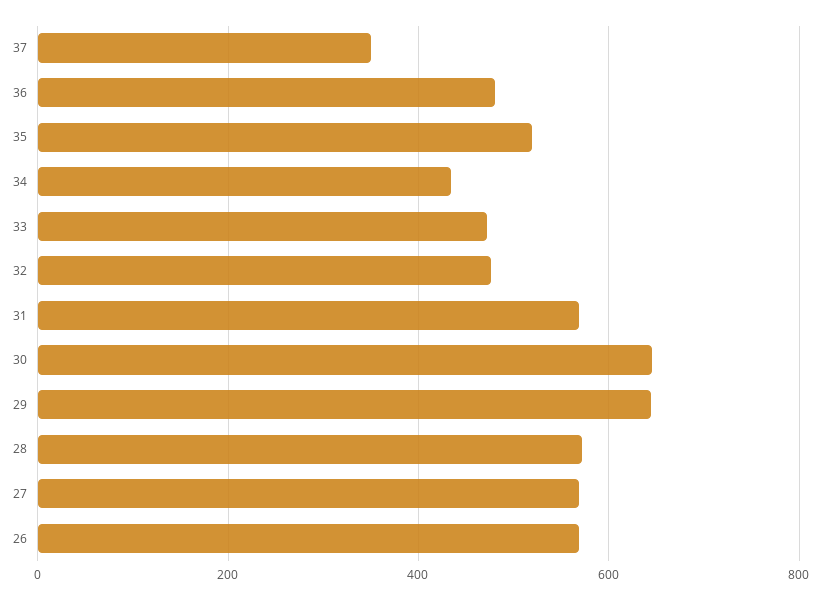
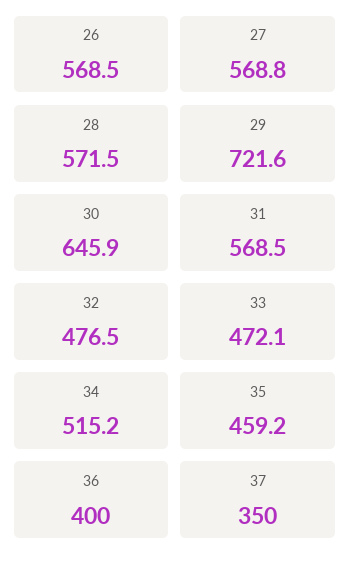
36: 480 -> 400
35: 520 -> 459.2
34: 440 -> 515.2
29: 640 -> 721.6

